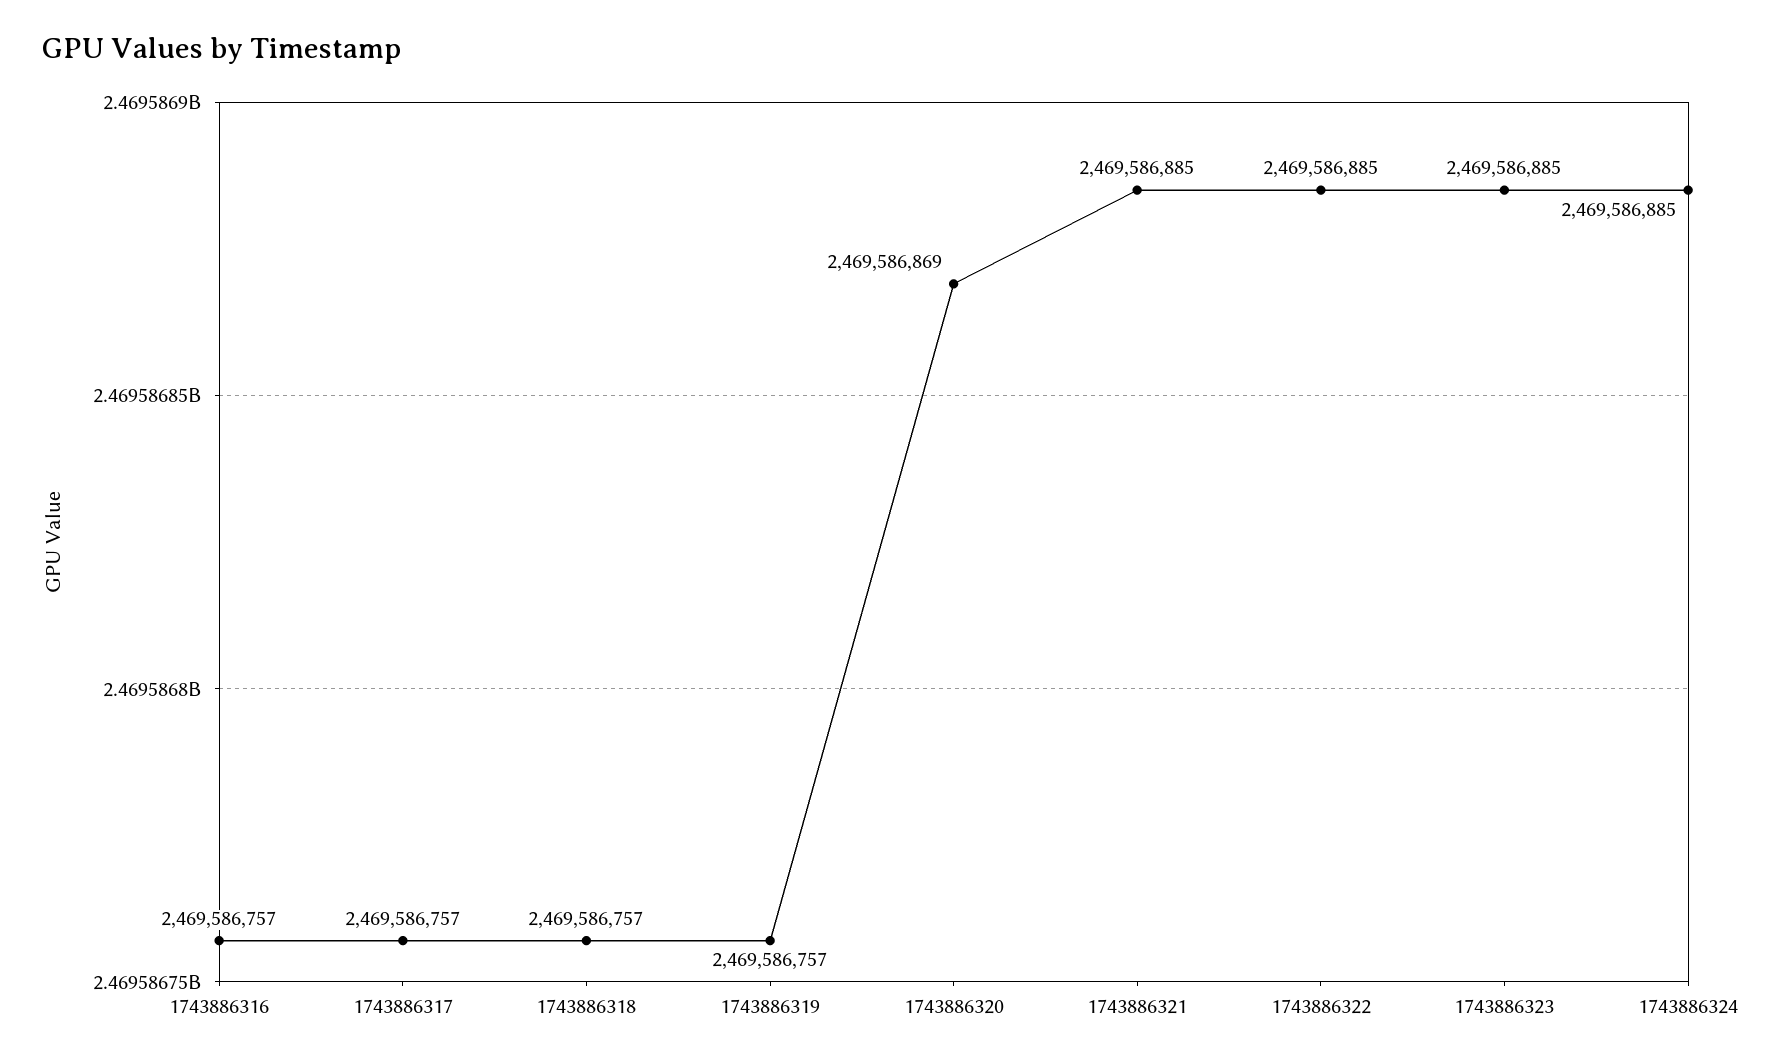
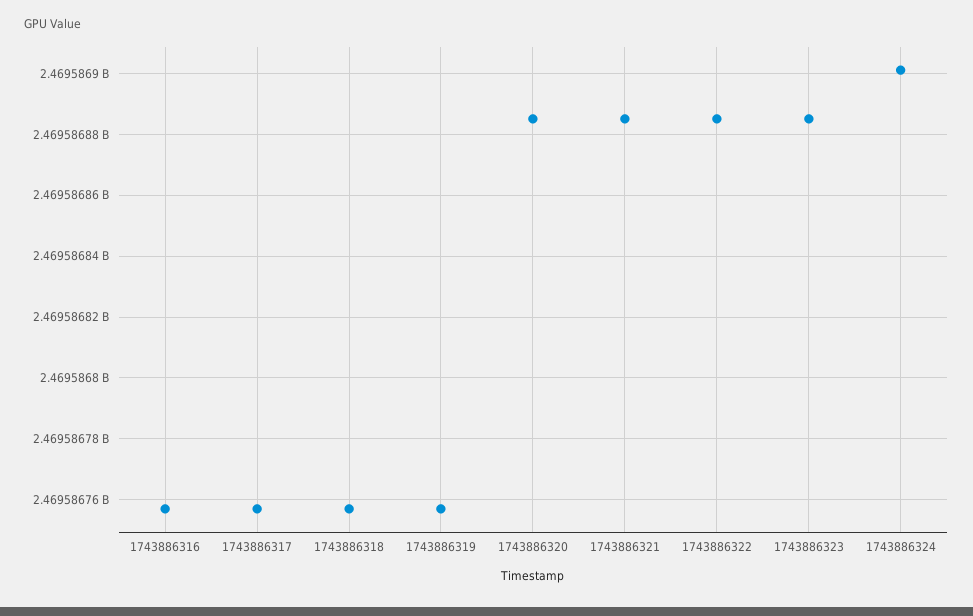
1743886320: 2469586869 -> 2469586885
1743886324: 2469586885 -> 2469586900

